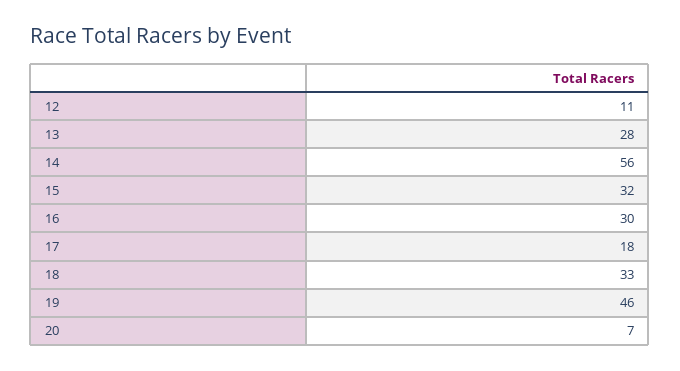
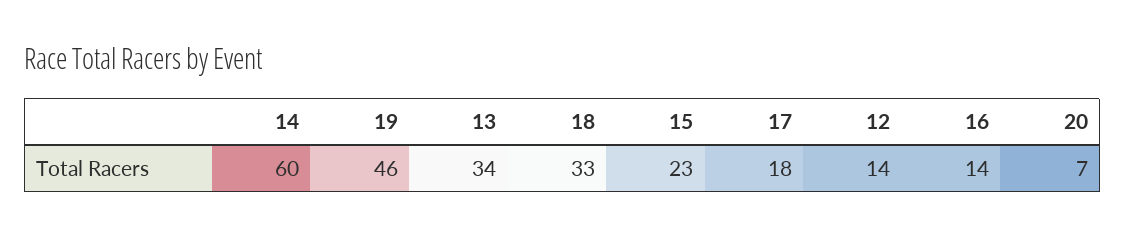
12: 11 -> 14
13: 28 -> 34
14: 56 -> 60
15: 32 -> 23
16: 30 -> 14

